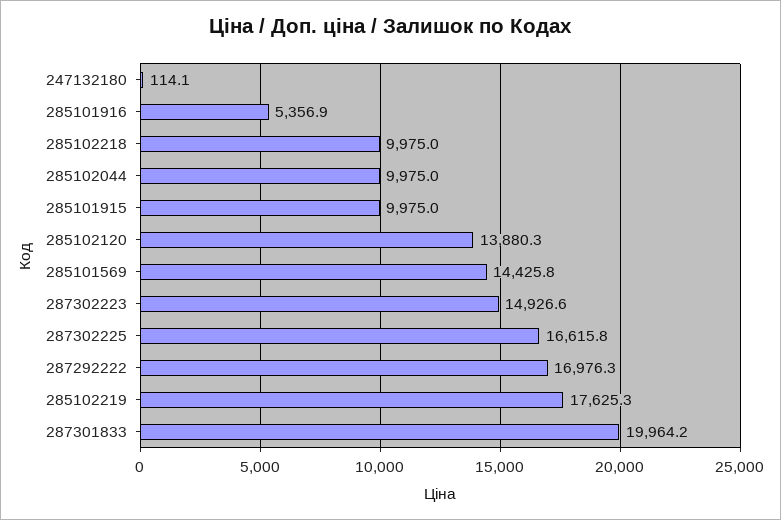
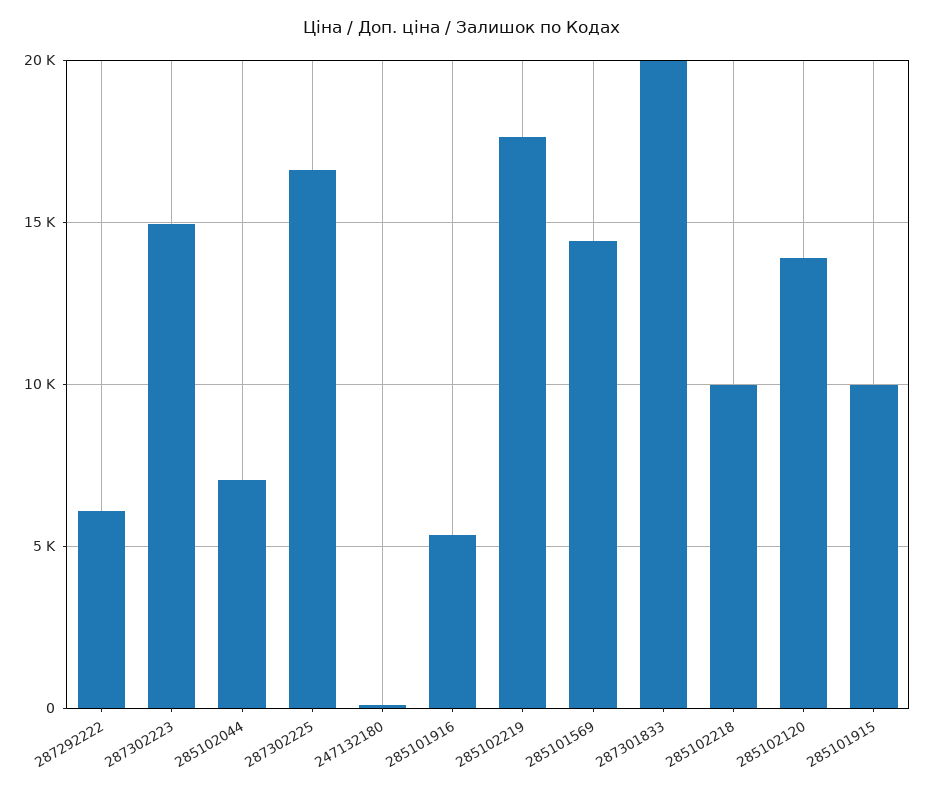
285102044: 9975 -> 7000
287292222: 16976.3 -> 6000

